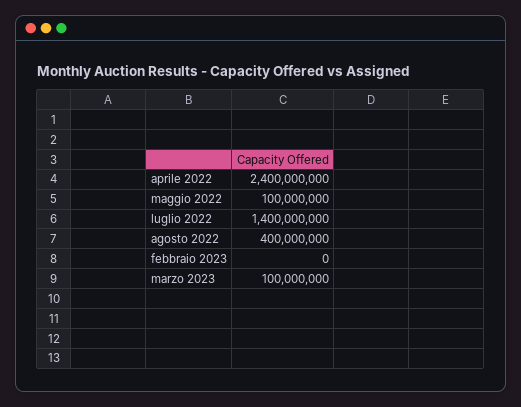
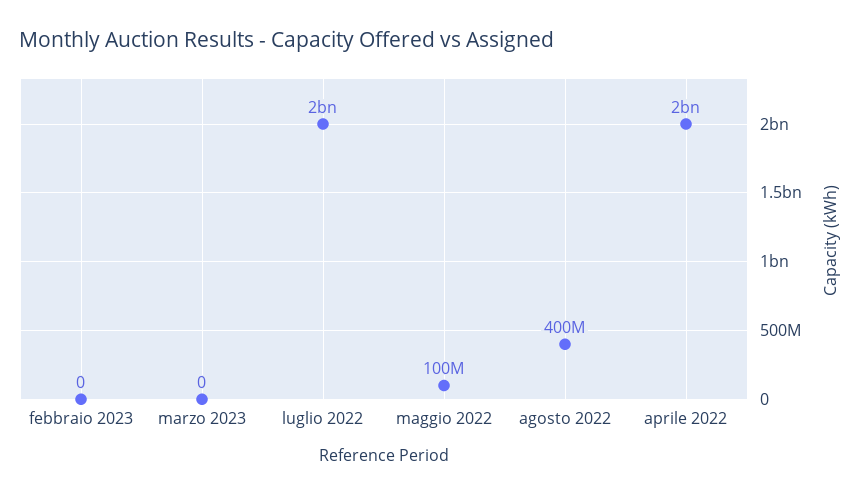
aprile 2022: 2400000000 -> 2000000000
luglio 2022: 1400000000 -> 2000000000
marzo 2023: 100000000 -> 0

